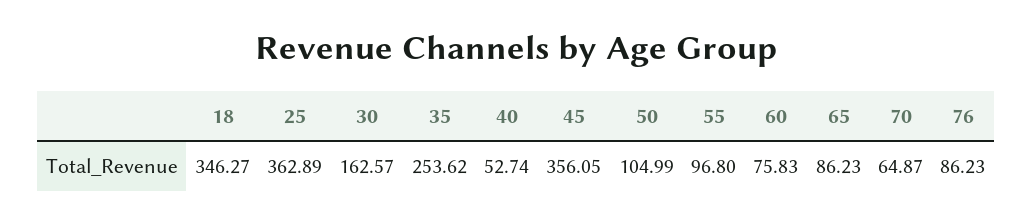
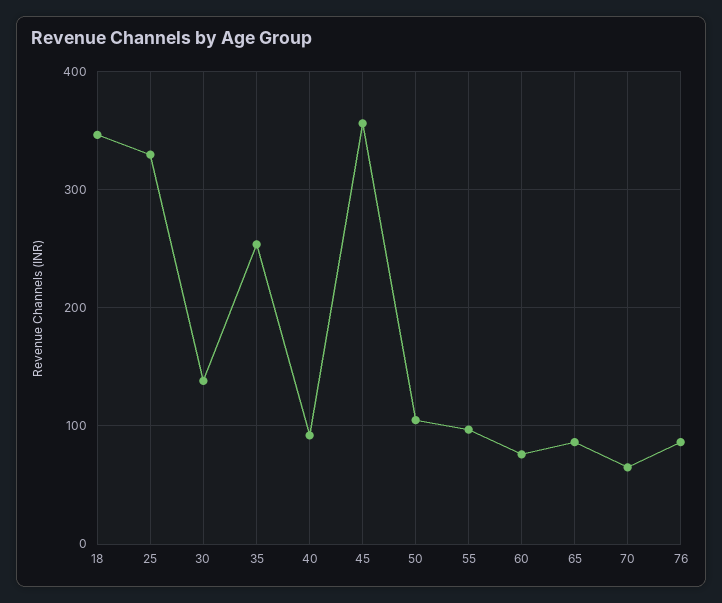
25: 362.89 -> 330
30: 162.57 -> 140
40: 52.74 -> 90

